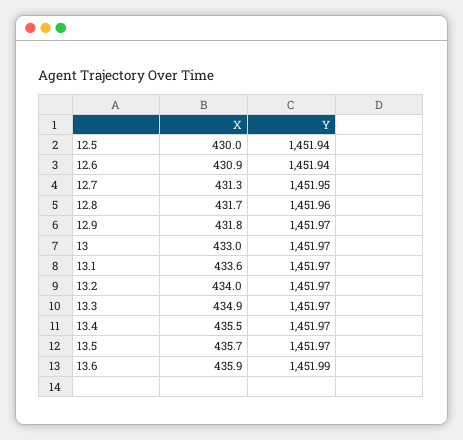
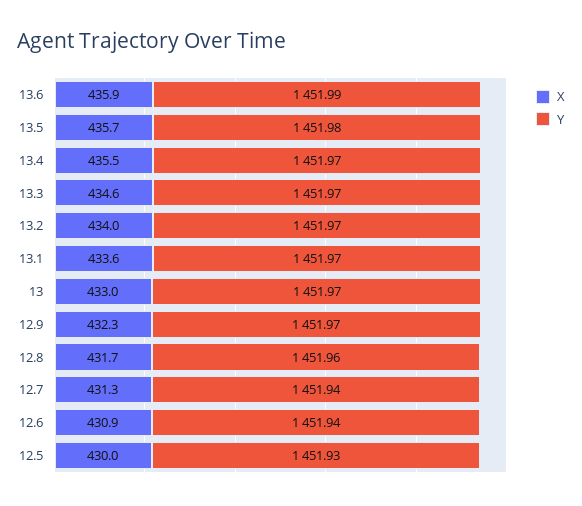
Y, 12.5: 1451.94 -> 1451.93
Y, 12.7: 1451.95 -> 1451.94
X, 12.9: 431.8 -> 432.3
X, 13.3: 434.9 -> 434.6
Y, 13.5: 1451.97 -> 1451.98

